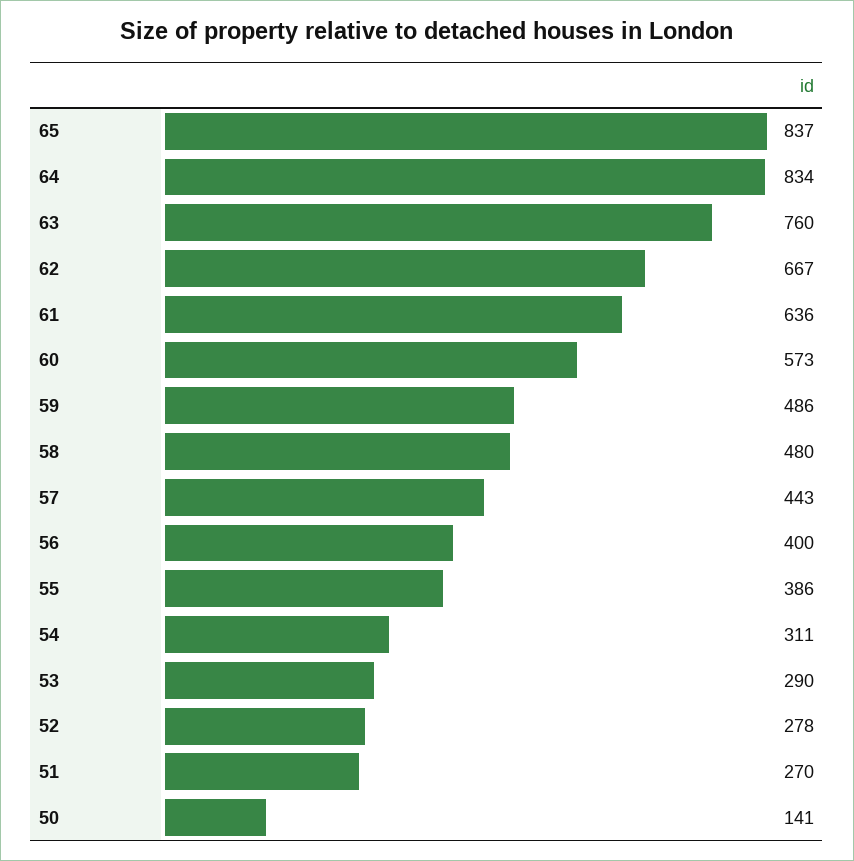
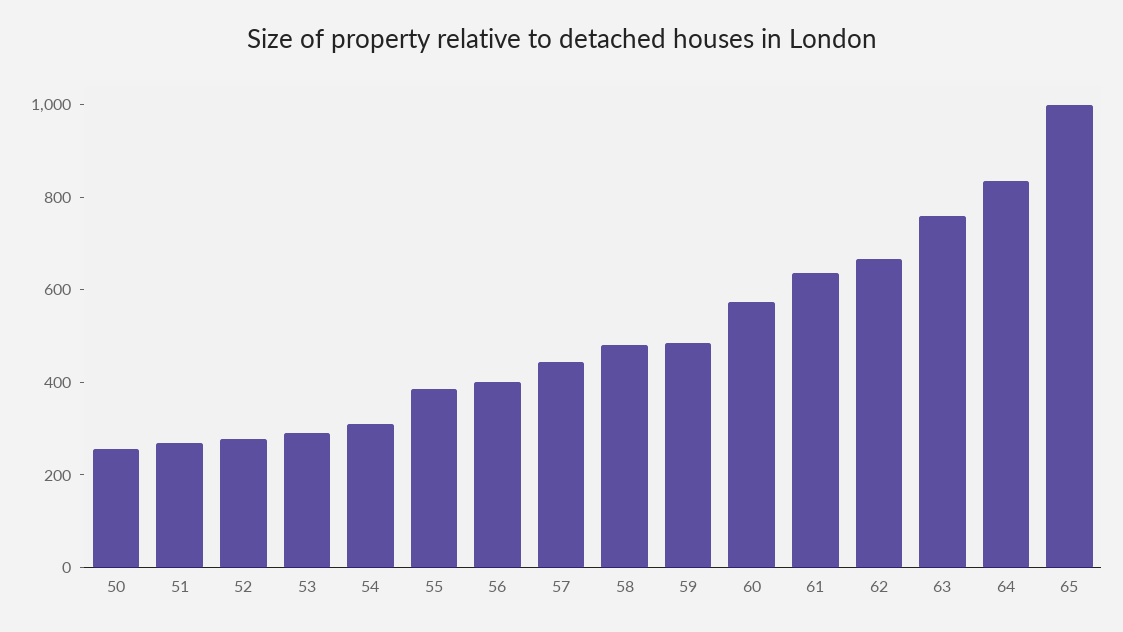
65: 837 -> 1000
50: 141 -> 250

